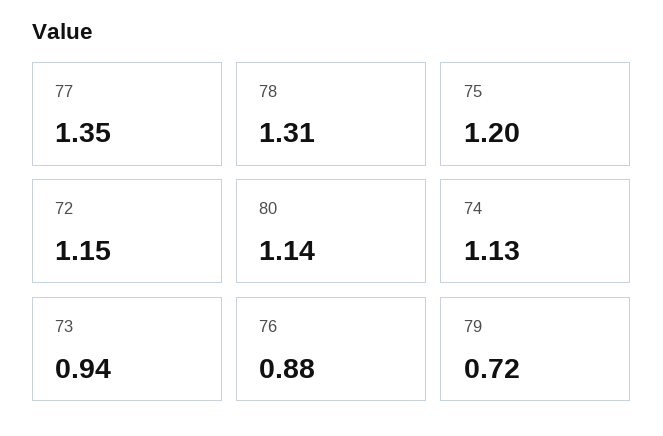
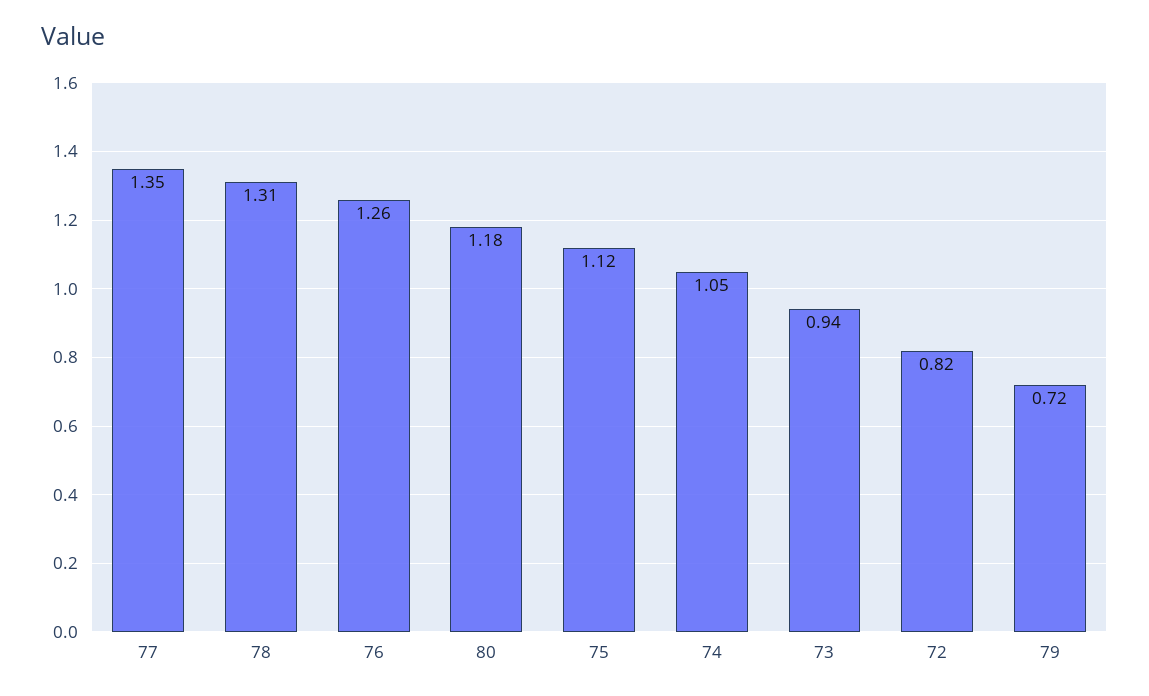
75: 1.2 -> 1.12
72: 1.15 -> 0.82
80: 1.14 -> 1.18
74: 1.13 -> 1.05
76: 0.88 -> 1.26

